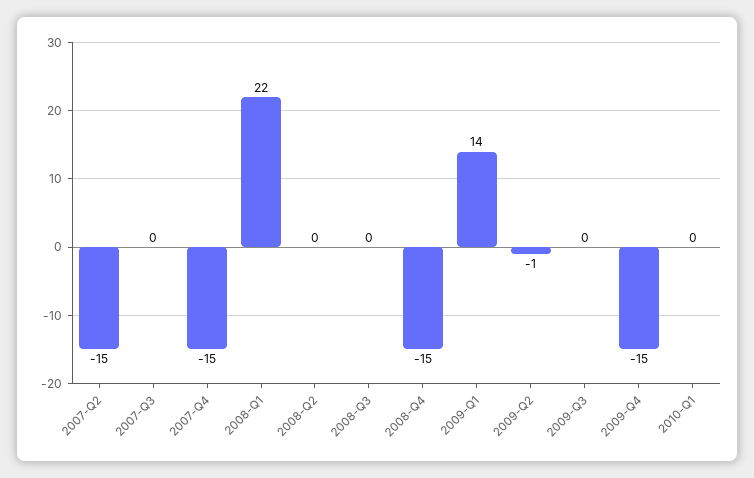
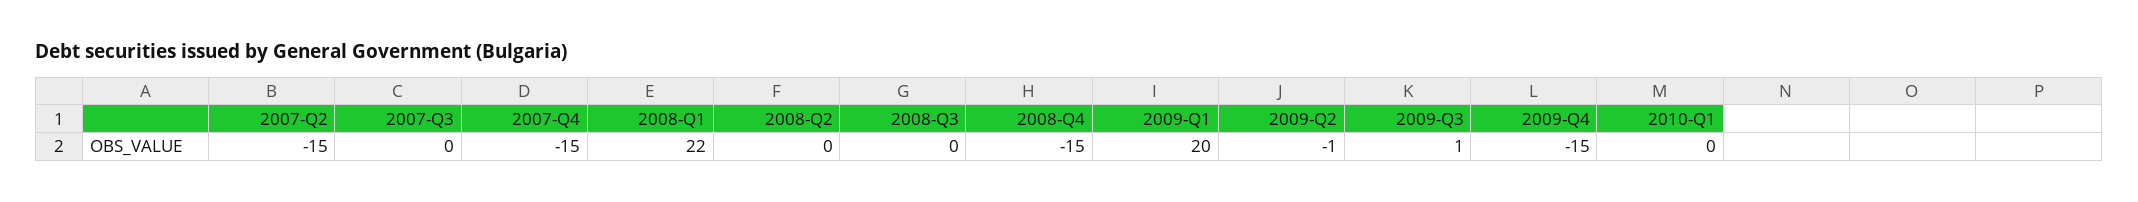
2009-Q1: 14 -> 20
2009-Q3: 0 -> 1

